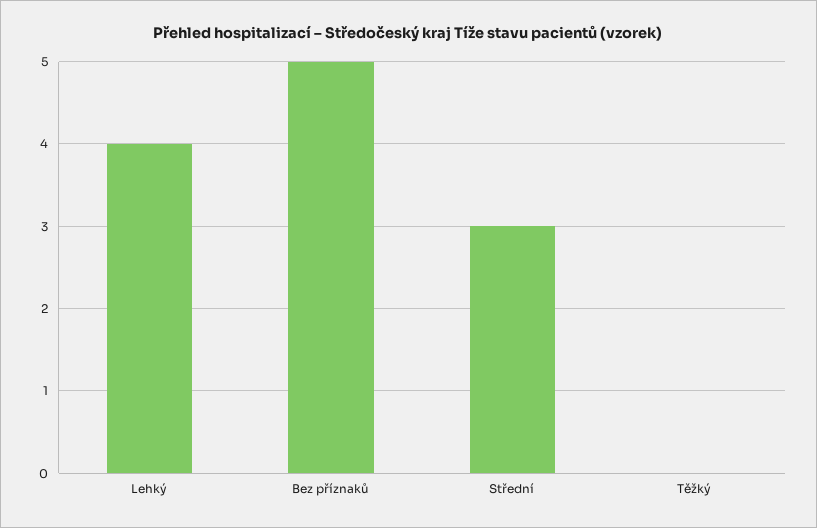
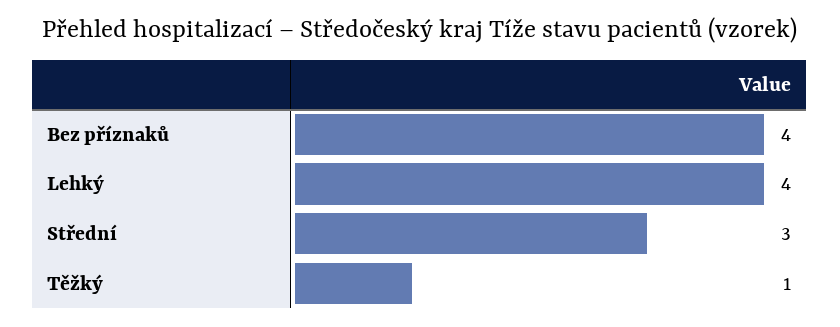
Bez příznaků: 5 -> 4
Těžký: 0 -> 1

